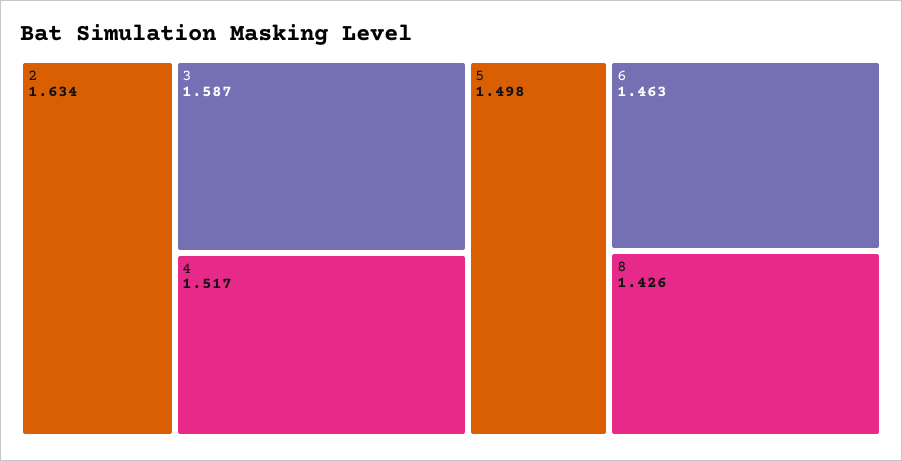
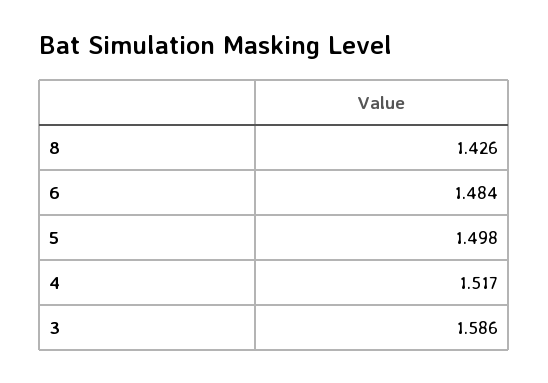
2: 1.634 -> none
3: 1.587 -> 1.586
6: 1.463 -> 1.484

